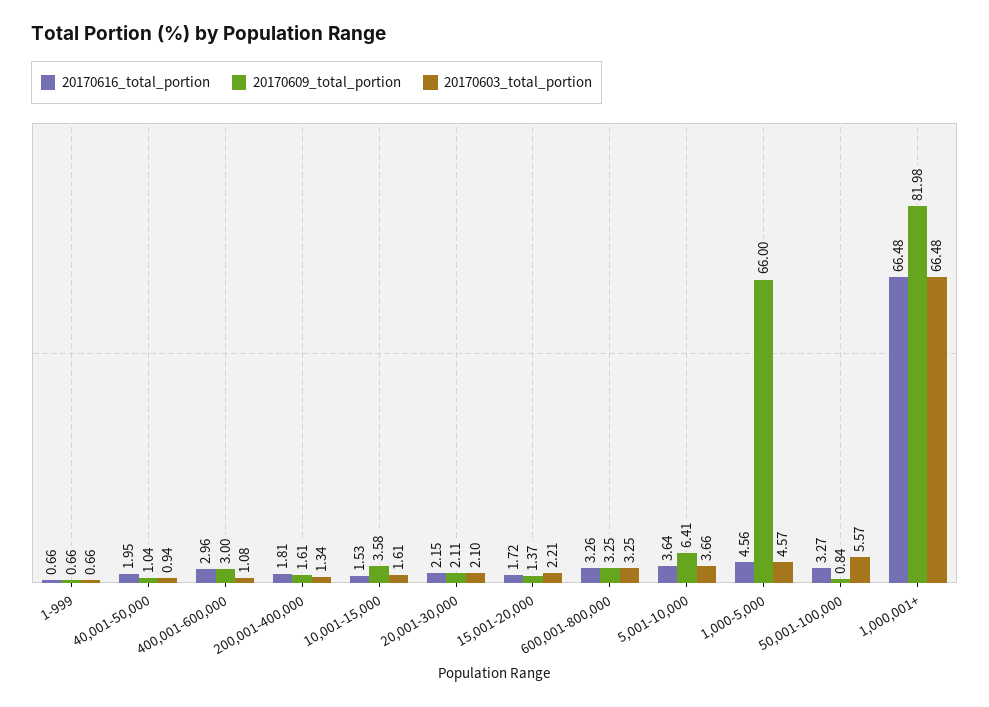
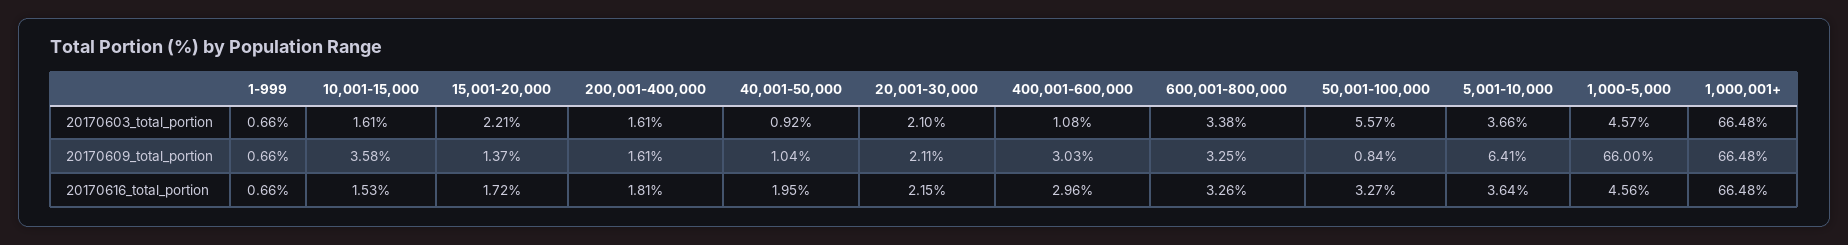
20170603_total_portion, 40,001-50,000: 0.94 -> 0.92
20170609_total_portion, 400,001-600,000: 3 -> 3.03
20170603_total_portion, 200,001-400,000: 1.34 -> 1.61
20170603_total_portion, 600,001-800,000: 3.25 -> 3.38
20170609_total_portion, 1,000,001+: 81.98 -> 66.48

